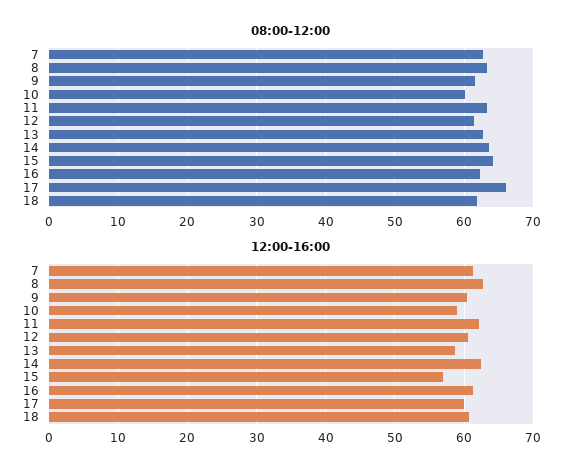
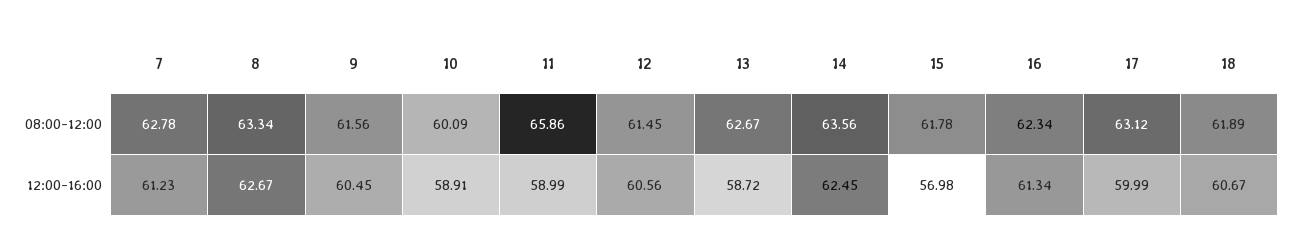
08:00-12:00, 11: 63 -> 65.86
08:00-12:00, 15: 64 -> 61.78
08:00-12:00, 17: 66 -> 63.12
12:00-16:00, 11: 62 -> 58.99

